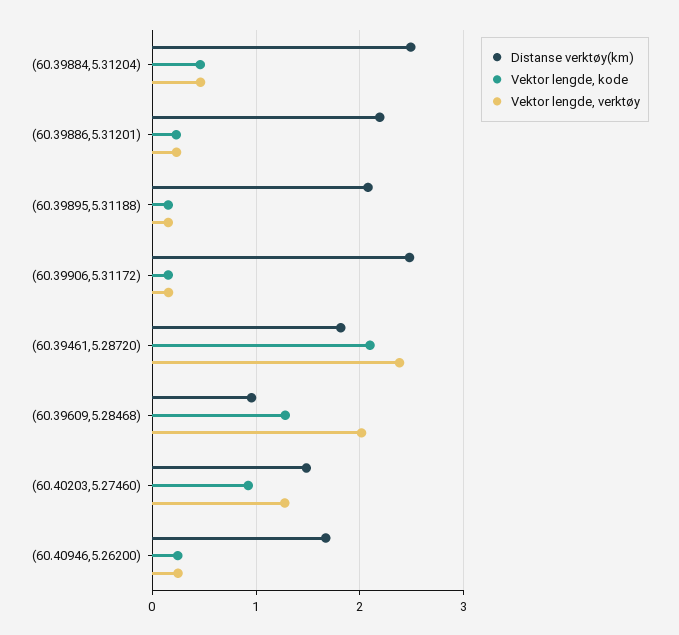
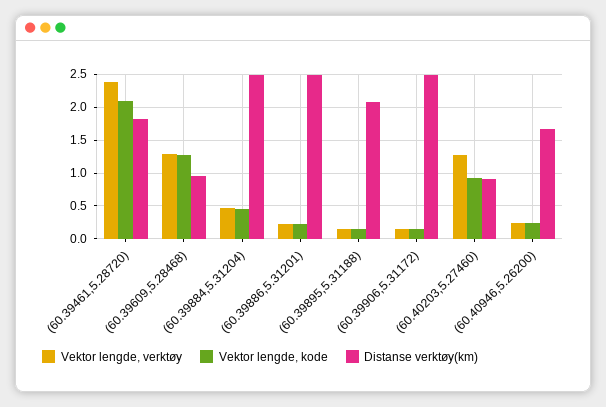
Distanse verktøy(km), (60.39886,5.31201): 2.2 -> 2.5
Vektor lengde, verktøy, (60.39609,5.28468): 2 -> 1.3
Distanse verktøy(km), (60.40203,5.27460): 1.5 -> 0.9

